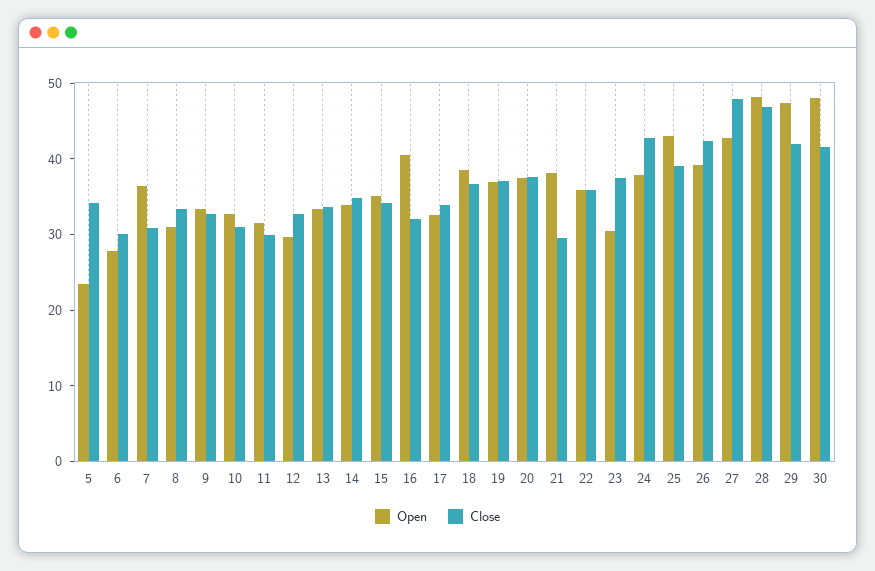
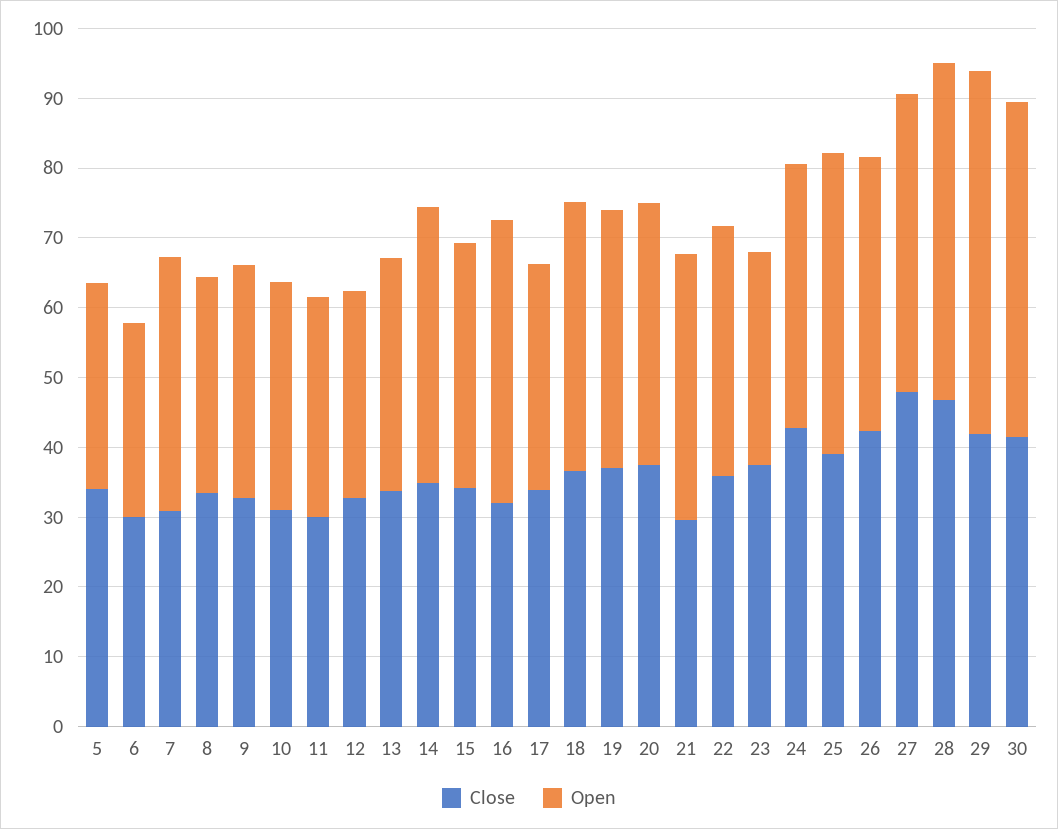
Open, 5: 24 -> 30
Open, 14: 34 -> 40
Open, 29: 48 -> 52

